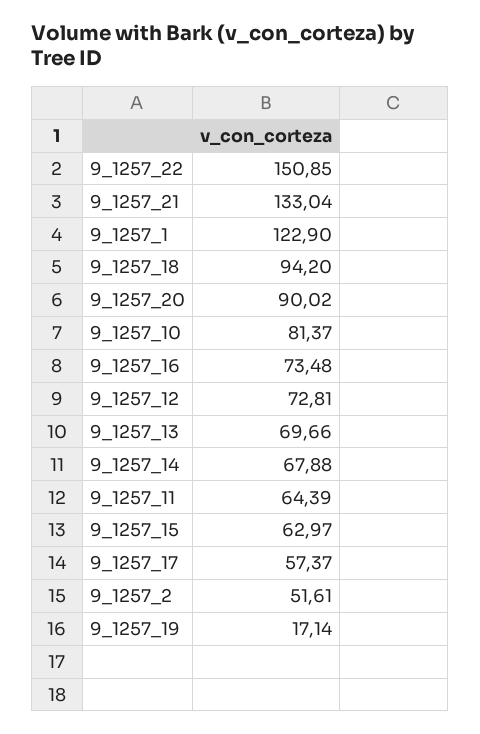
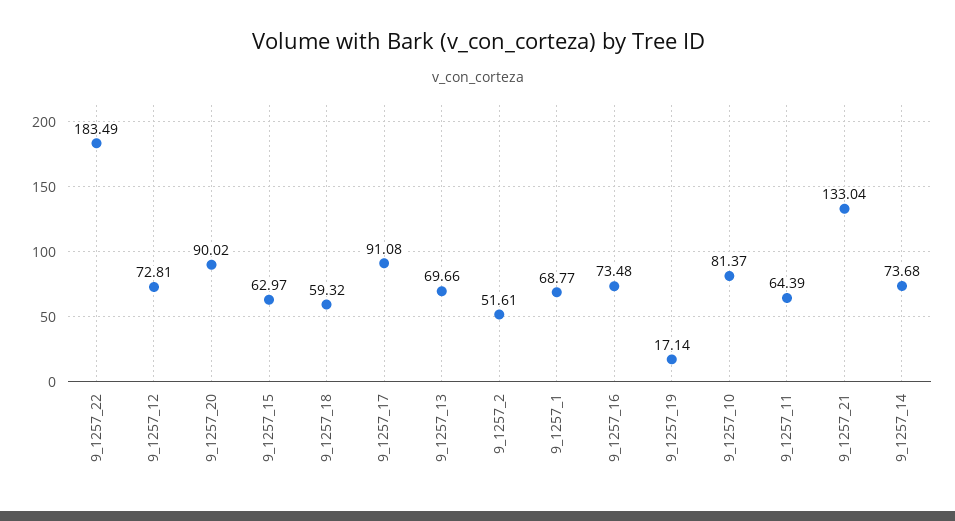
9_1257_22: 150.85 -> 183.49
9_1257_1: 122.9 -> 68.77
9_1257_18: 94.2 -> 59.32
9_1257_14: 67.88 -> 73.68
9_1257_17: 57.37 -> 91.08

